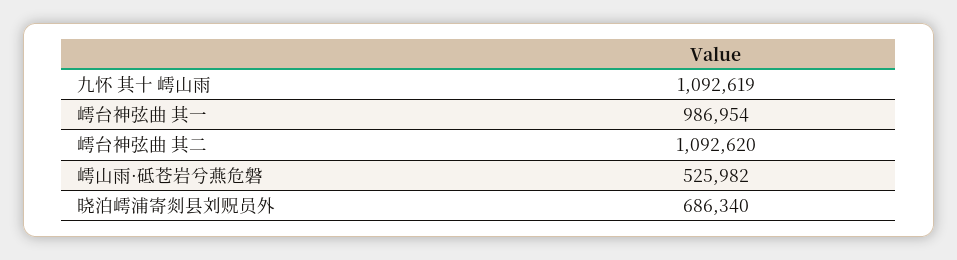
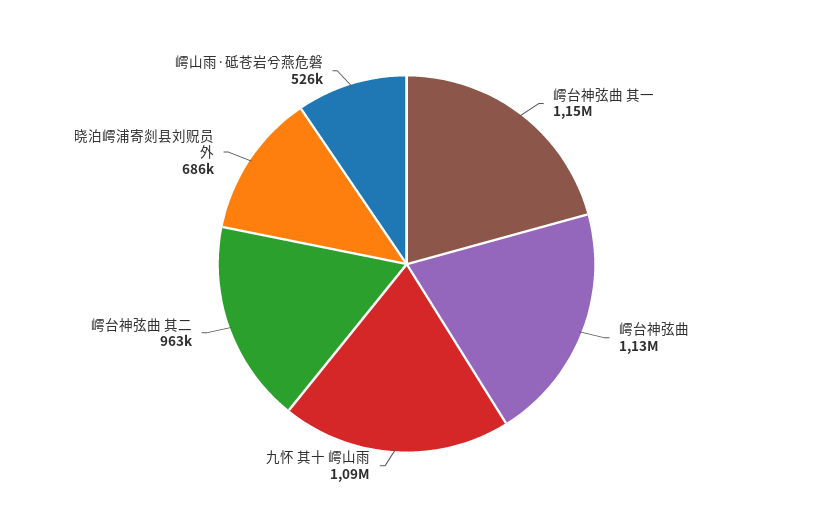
嶀台神弦曲 其一: 986954 -> 1150000
嶀台神弦曲 其二: 1092620 -> 963000
嶀台神弦曲: none -> 1130000

